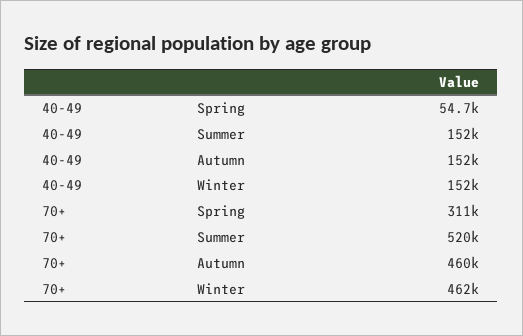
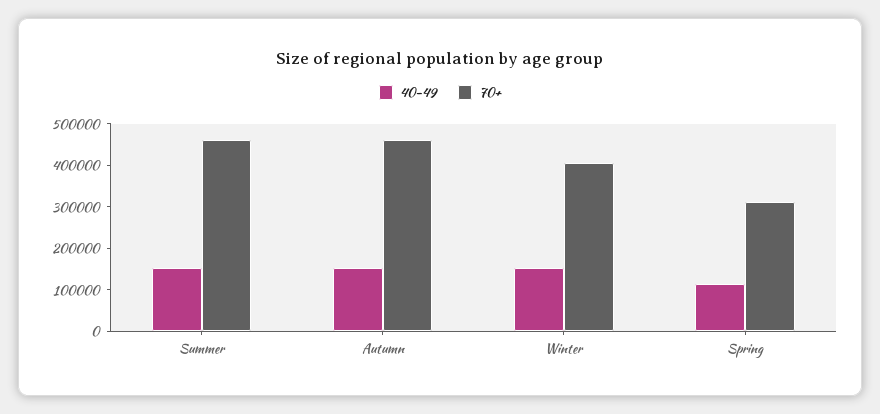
40-49, Spring: 54700 -> 120000
70+, Summer: 520000 -> 460000
70+, Winter: 462000 -> 400000

